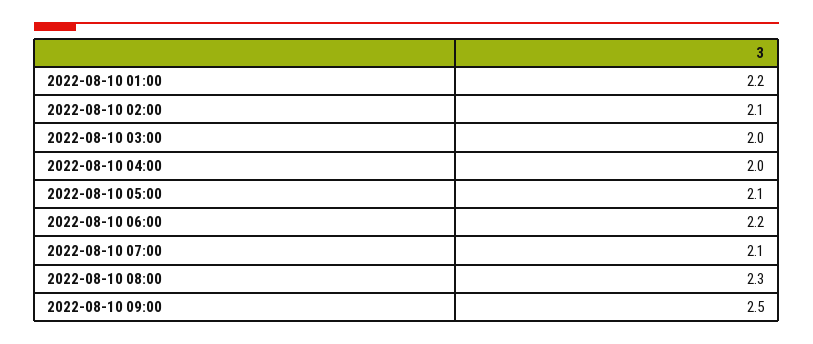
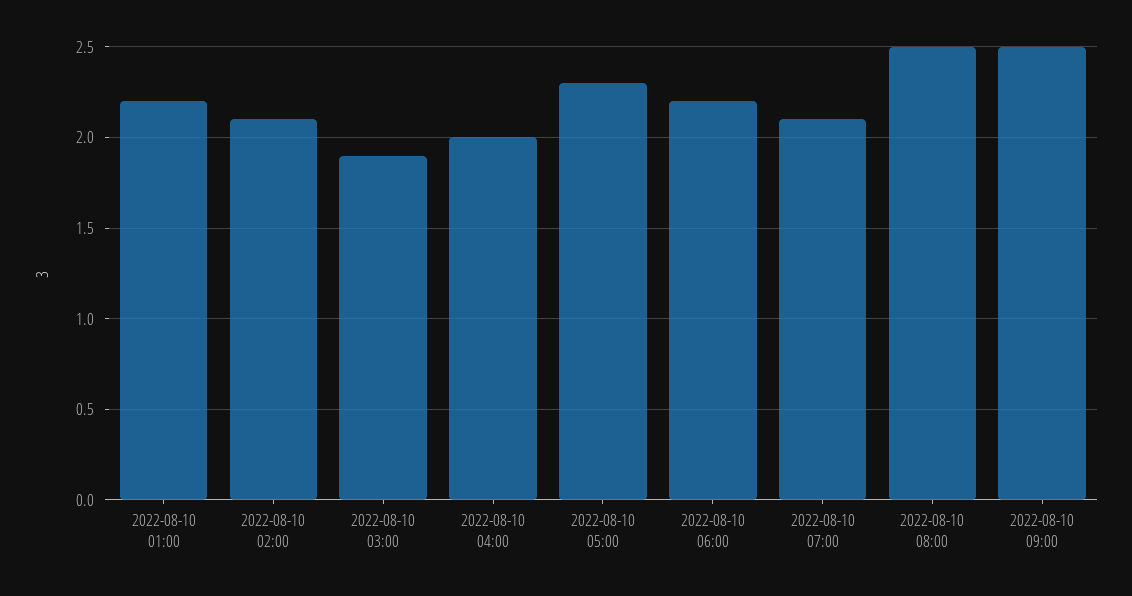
2022-08-10 03:00: 2 -> 1.9
2022-08-10 05:00: 2.1 -> 2.3
2022-08-10 08:00: 2.3 -> 2.5

